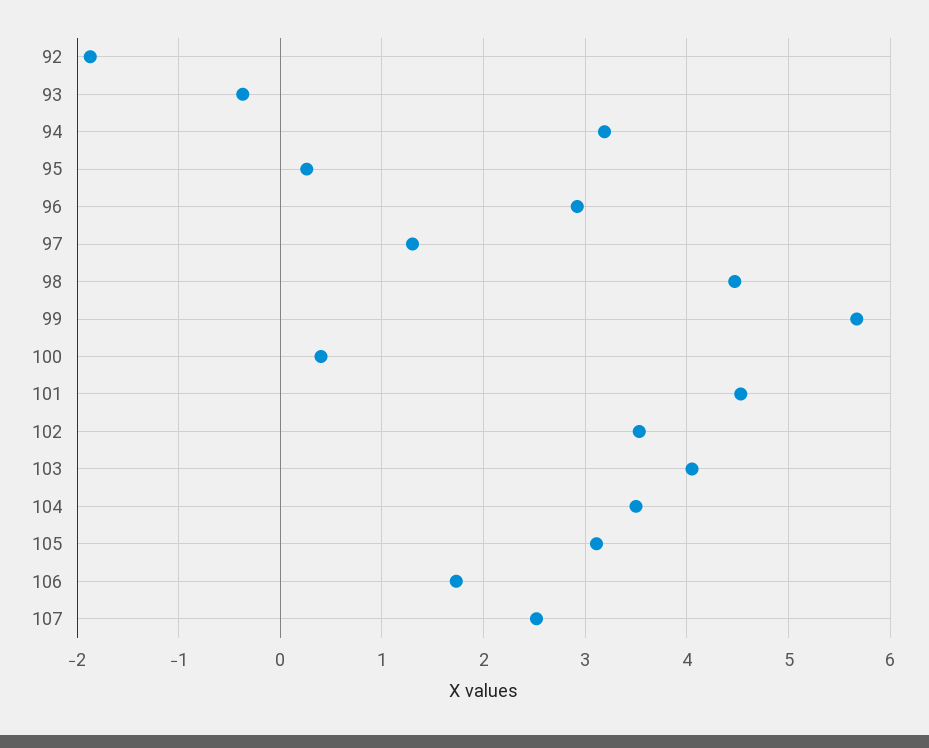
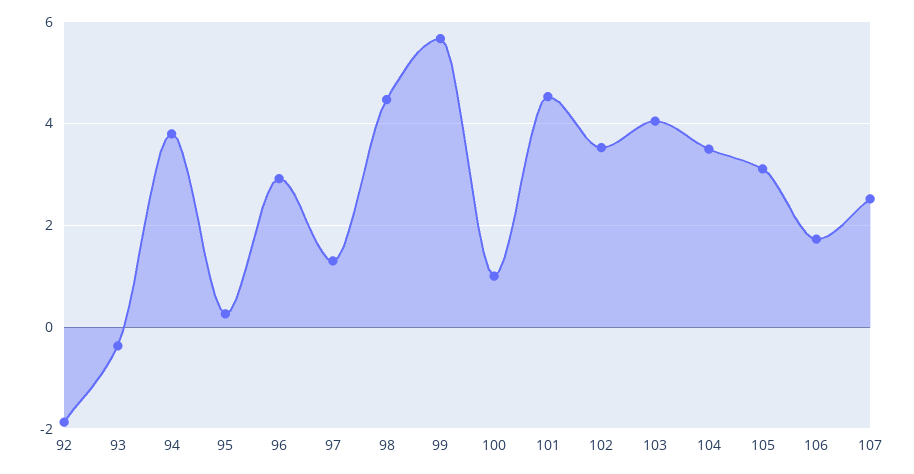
94: 3.2 -> 3.8
100: 0.4 -> 1

